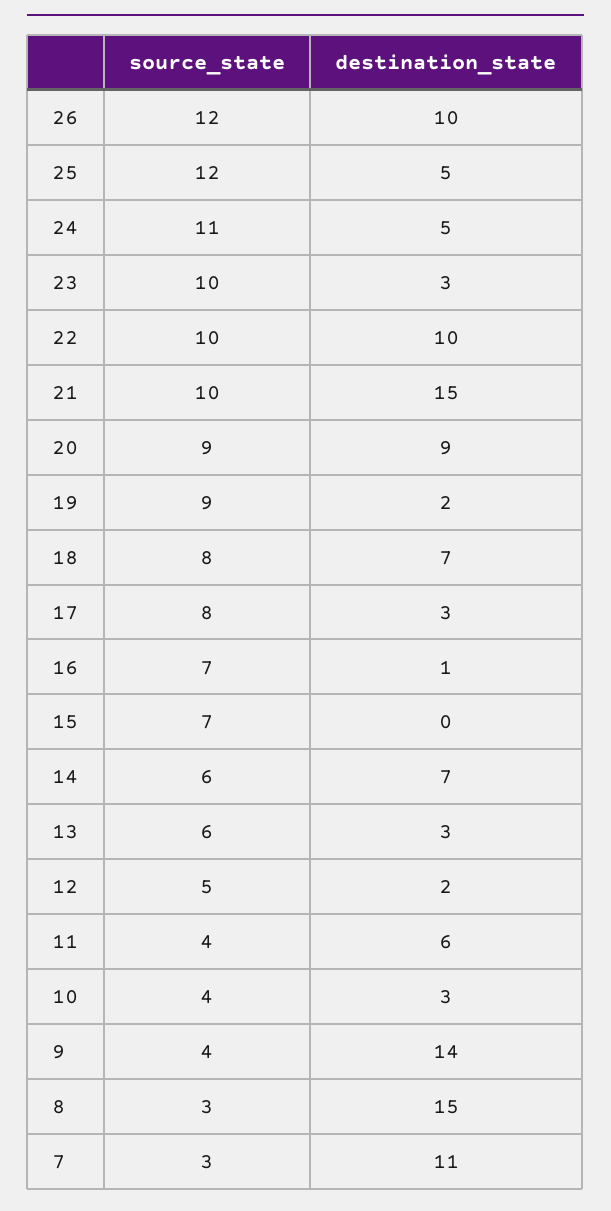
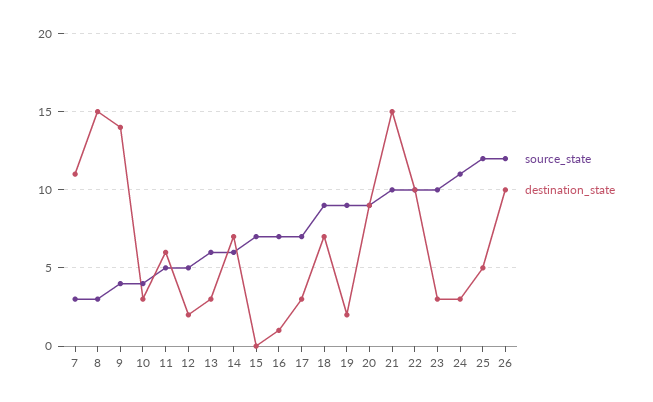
destination_state, 24: 5 -> 3
source_state, 18: 8 -> 9
source_state, 17: 8 -> 7
source_state, 11: 4 -> 5

